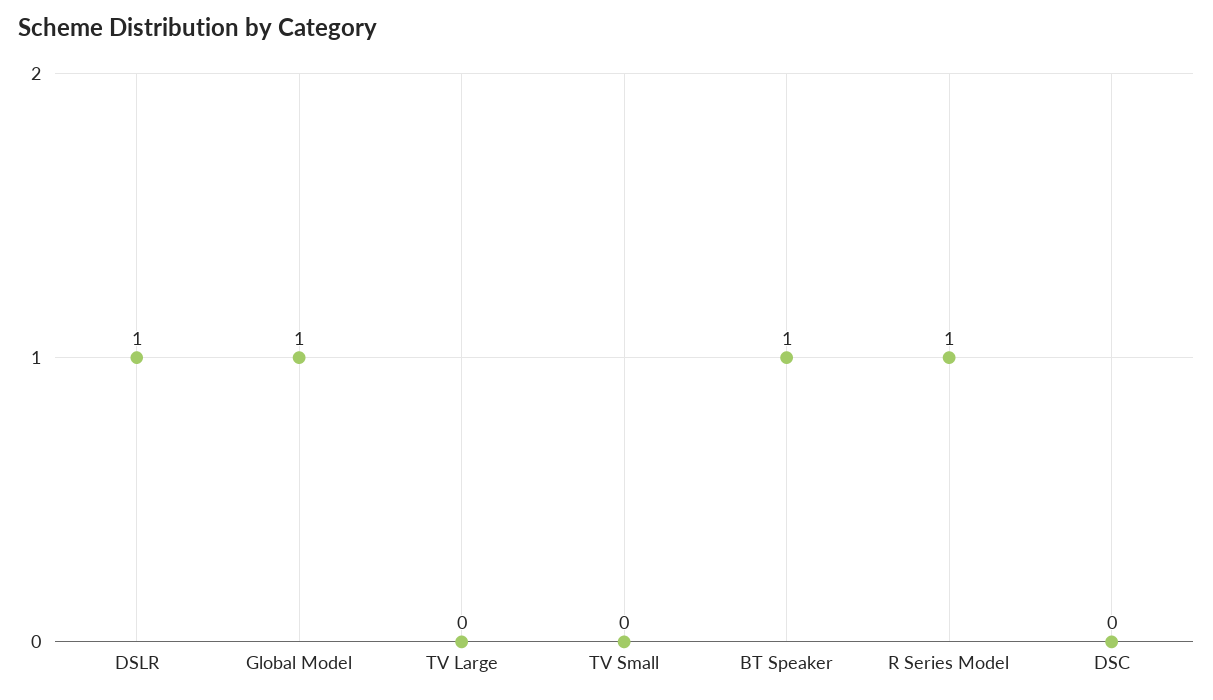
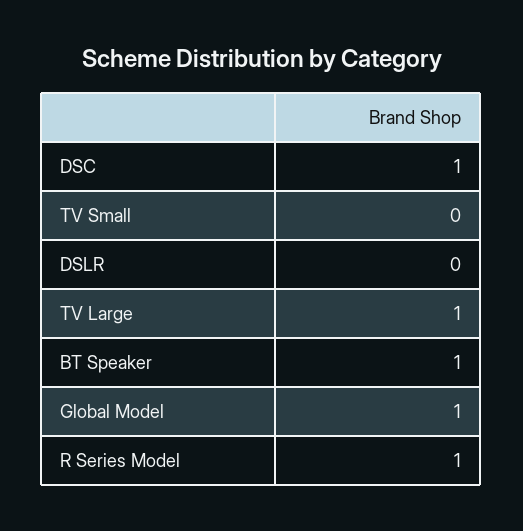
DSLR: 1 -> 0
TV Large: 0 -> 1
DSC: 0 -> 1

